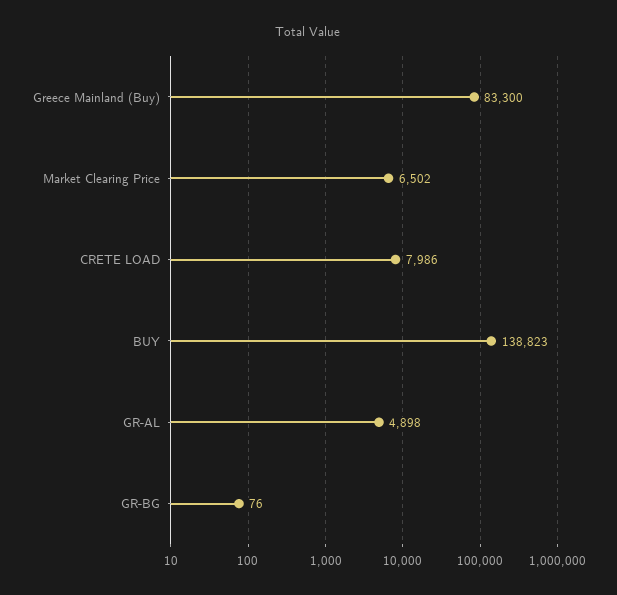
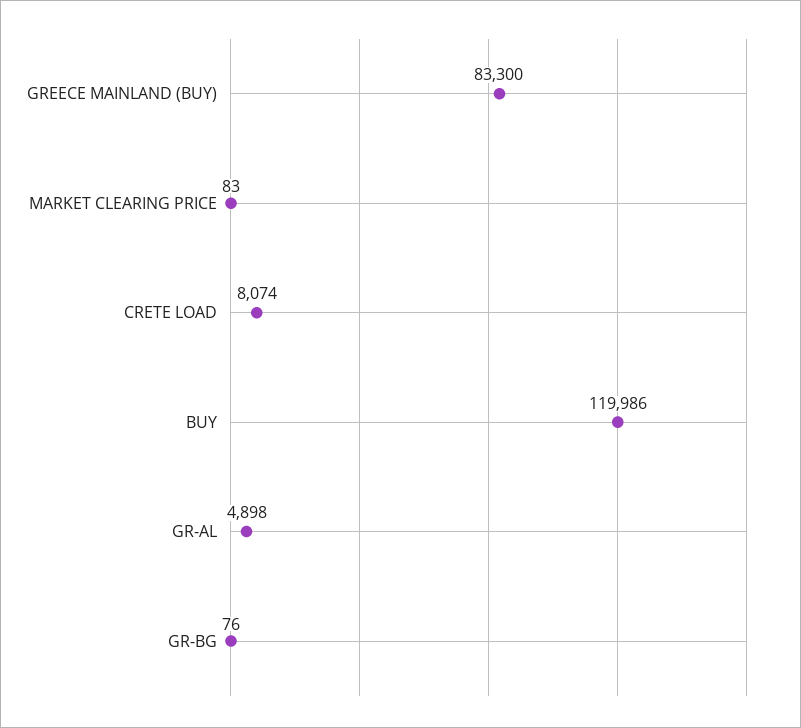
Market Clearing Price: 6502 -> 83
CRETE LOAD: 7986 -> 8074
BUY: 138823 -> 119986

